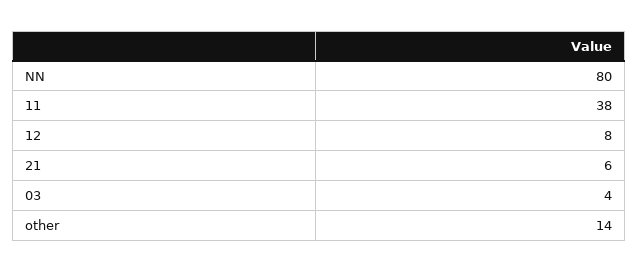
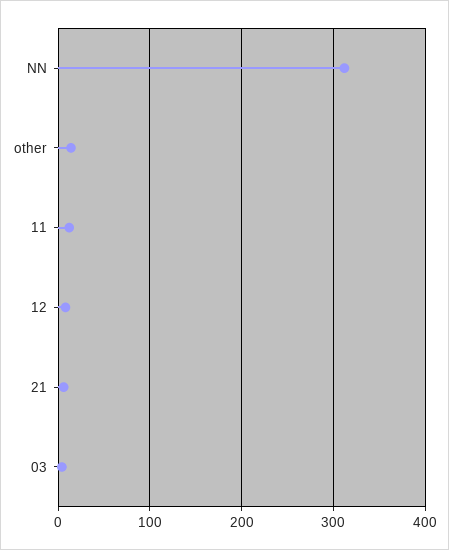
NN: 80 -> 310
11: 38 -> 10

